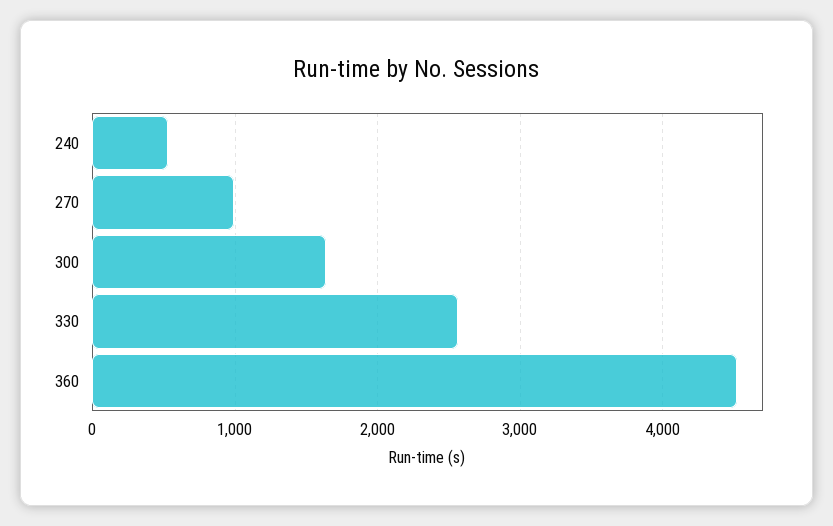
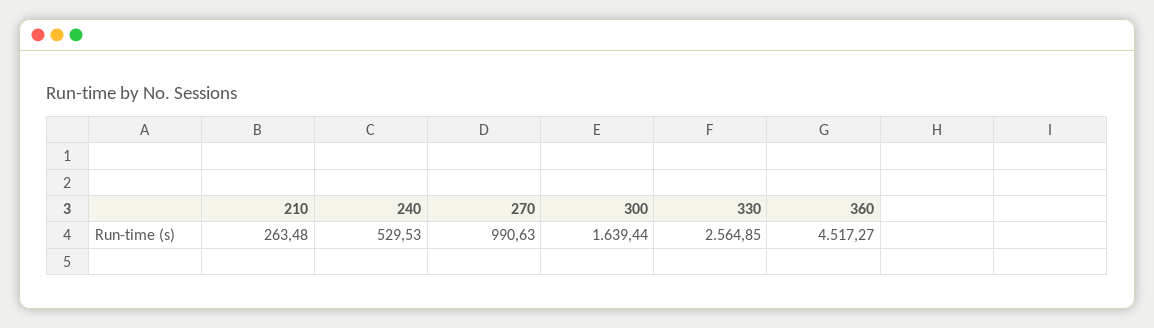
210: none -> 263.48

